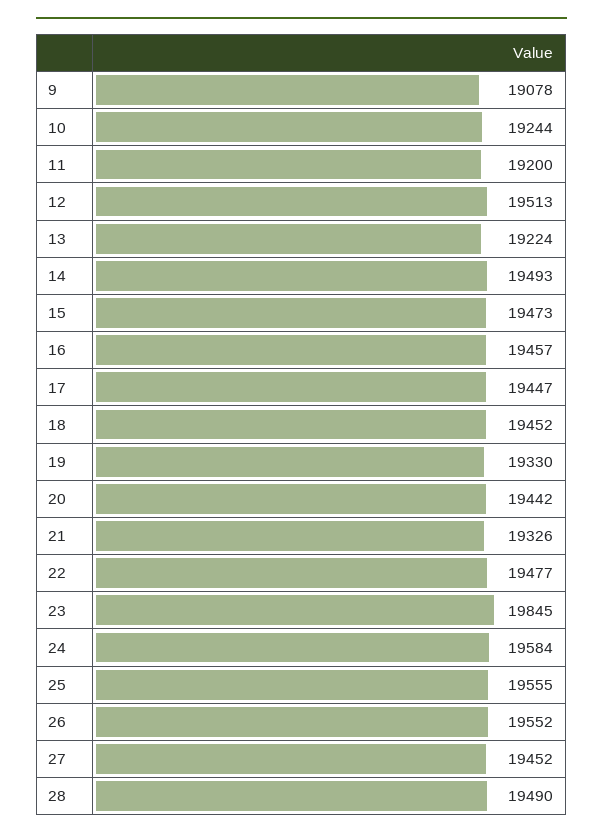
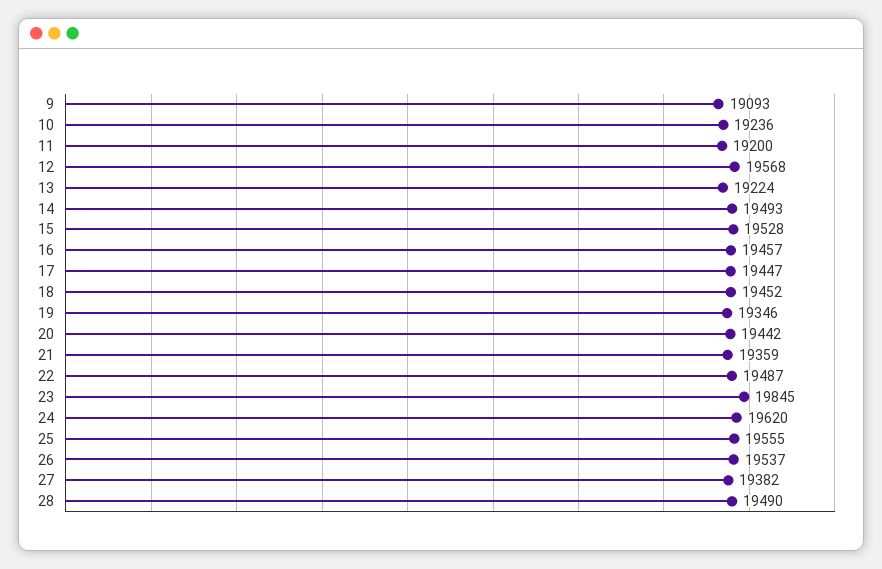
9: 19078 -> 19093
10: 19244 -> 19236
12: 19513 -> 19568
15: 19473 -> 19528
19: 19330 -> 19346
21: 19326 -> 19359
22: 19477 -> 19487
24: 19584 -> 19620
26: 19552 -> 19537
27: 19452 -> 19382

